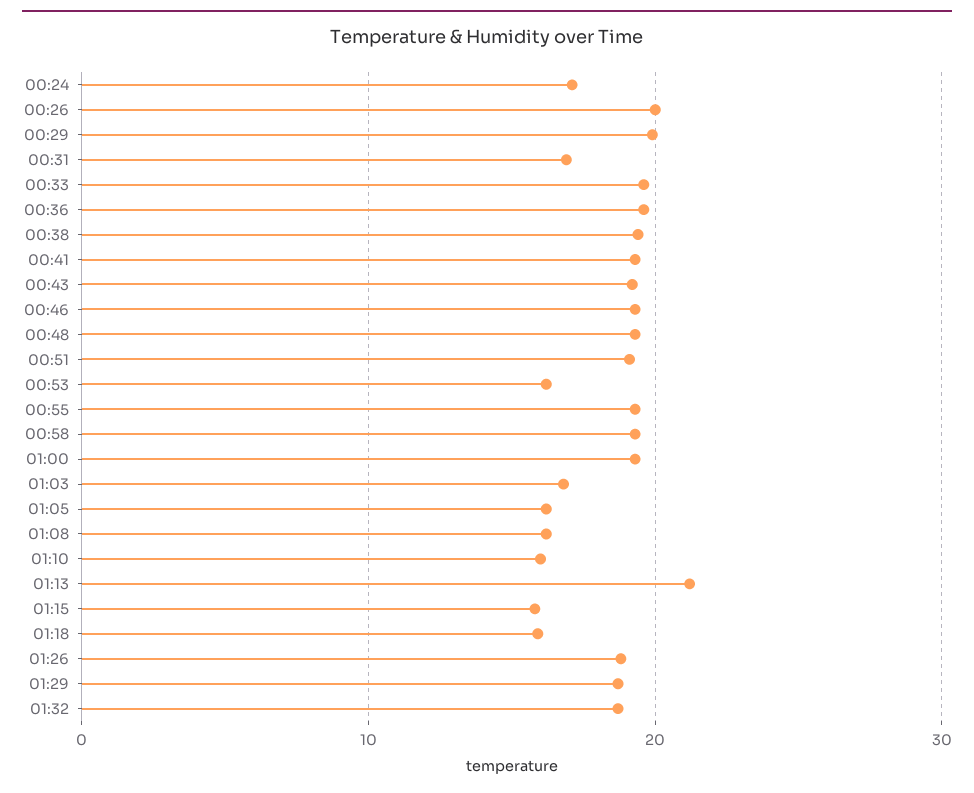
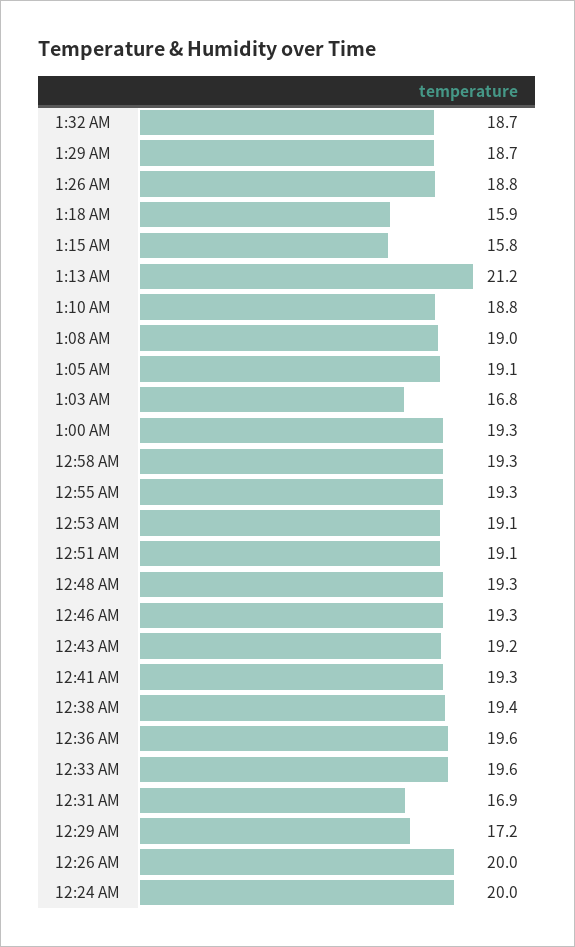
00:24: 17 -> 20
00:29: 20 -> 17.2
00:53: 16 -> 19.1
01:05: 16 -> 19.1
01:08: 16 -> 19
01:10: 16 -> 18.8

